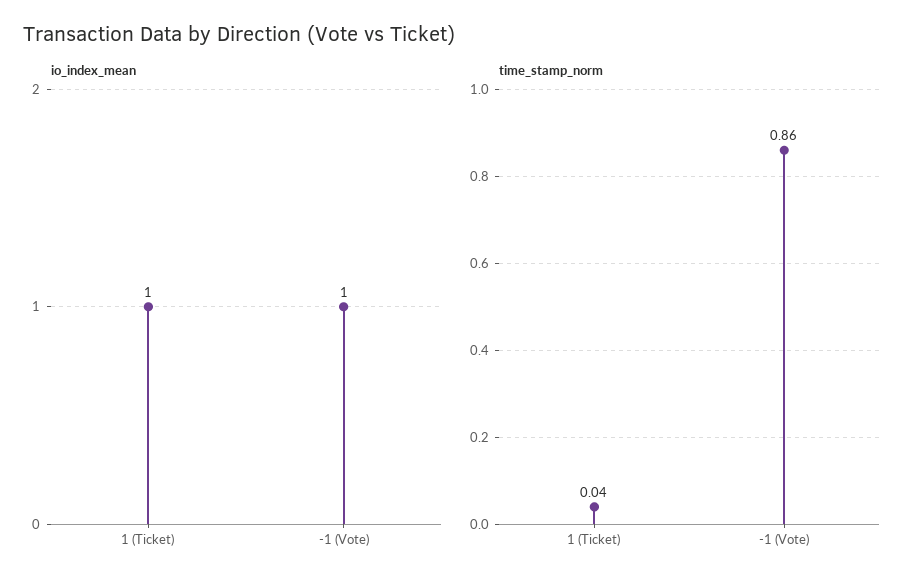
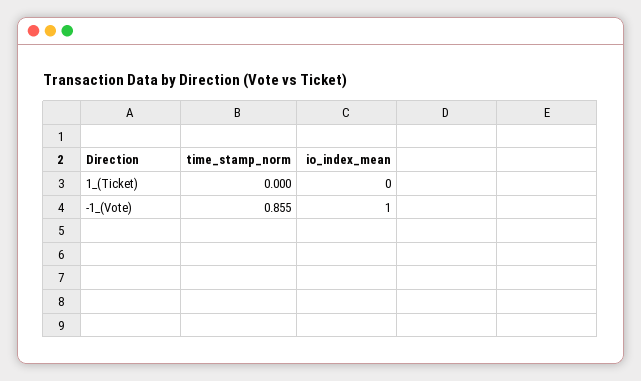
io_index_mean, 1 (Ticket): 1 -> 0
time_stamp_norm, 1 (Ticket): 0.04 -> 0

